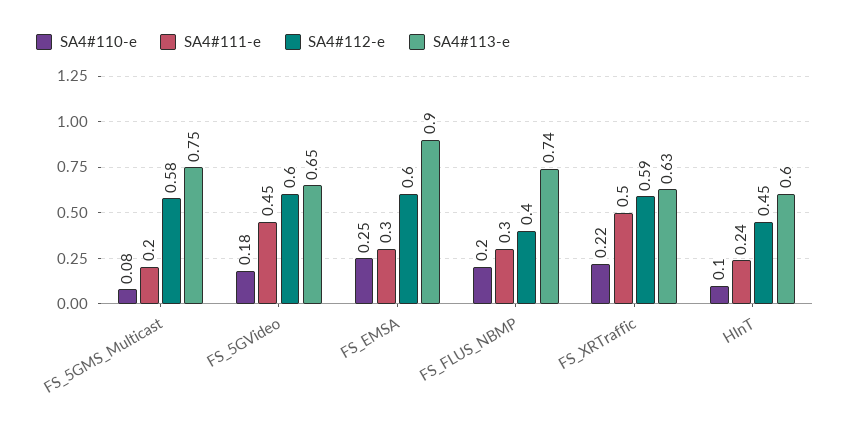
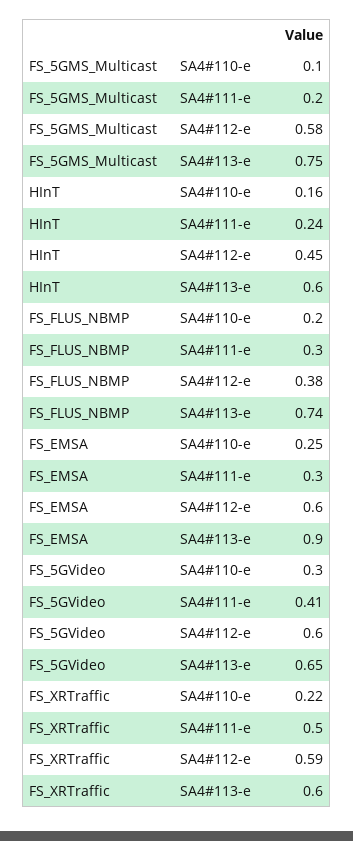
SA4#110-e, FS_5GMS_Multicast: 0.08 -> 0.1
SA4#110-e, FS_5GVideo: 0.18 -> 0.3
SA4#111-e, FS_5GVideo: 0.45 -> 0.41
SA4#112-e, FS_FLUS_NBMP: 0.4 -> 0.38
SA4#113-e, FS_XRTraffic: 0.63 -> 0.6
SA4#110-e, HInT: 0.1 -> 0.16

